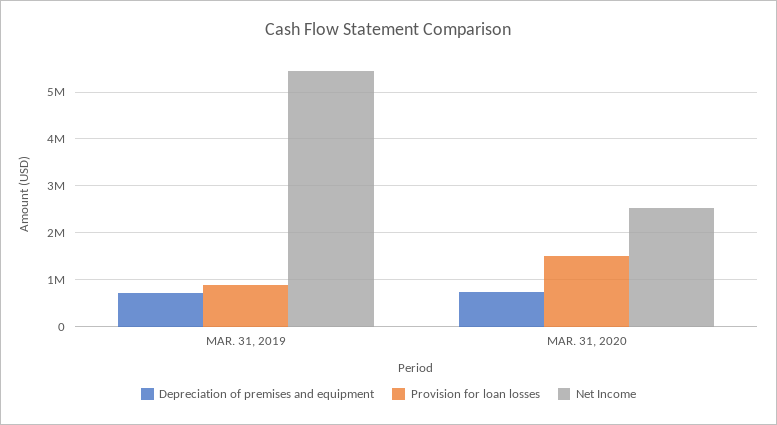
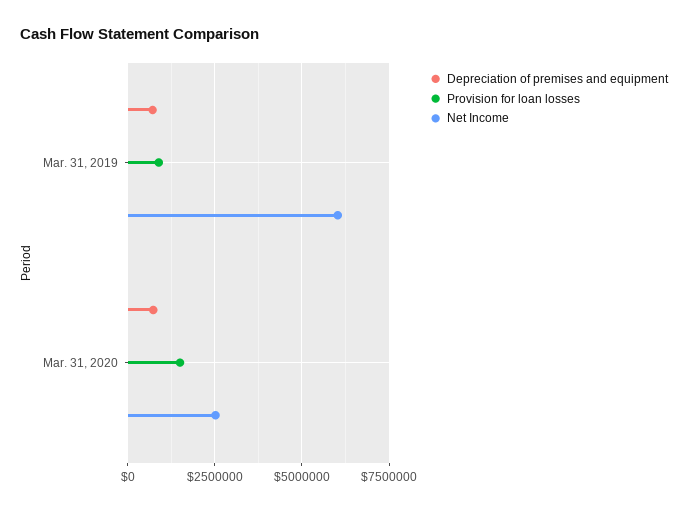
Net Income, MAR. 31, 2019: 5400000 -> 6000000

